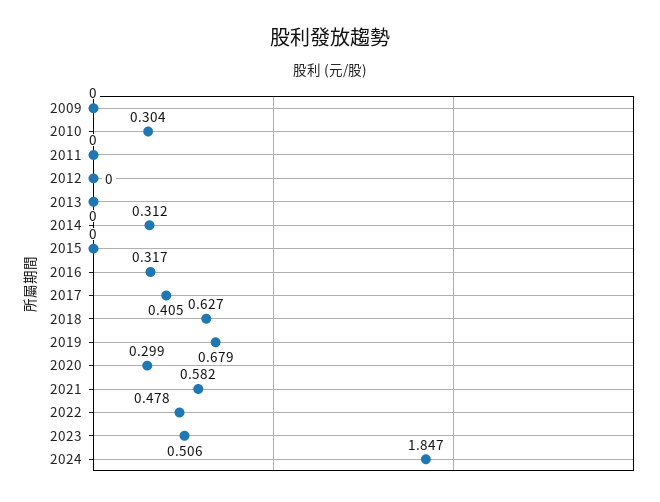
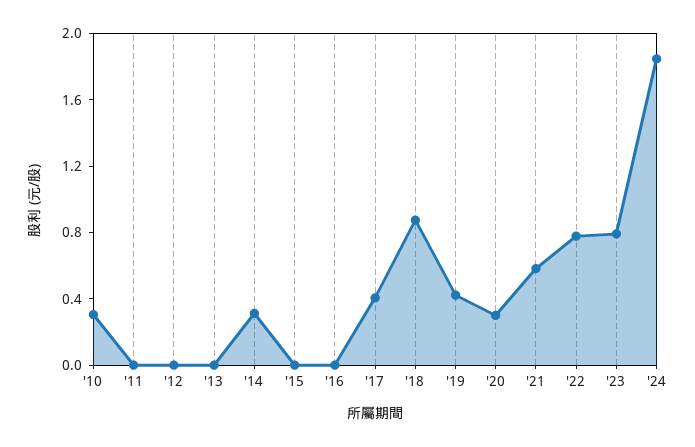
2009: 0 -> none
2016: 0.317 -> 0
2018: 0.627 -> 0.9
2019: 0.679 -> 0.4
2022: 0.478 -> 0.8
2023: 0.506 -> 0.8

